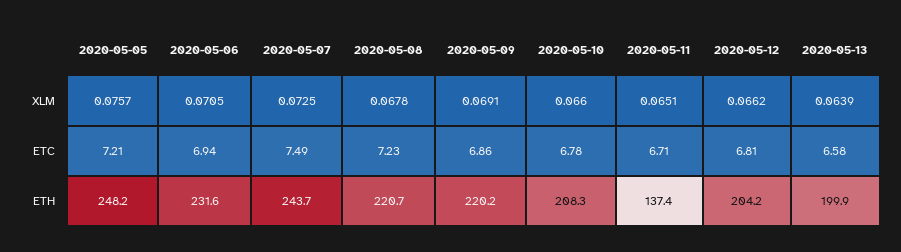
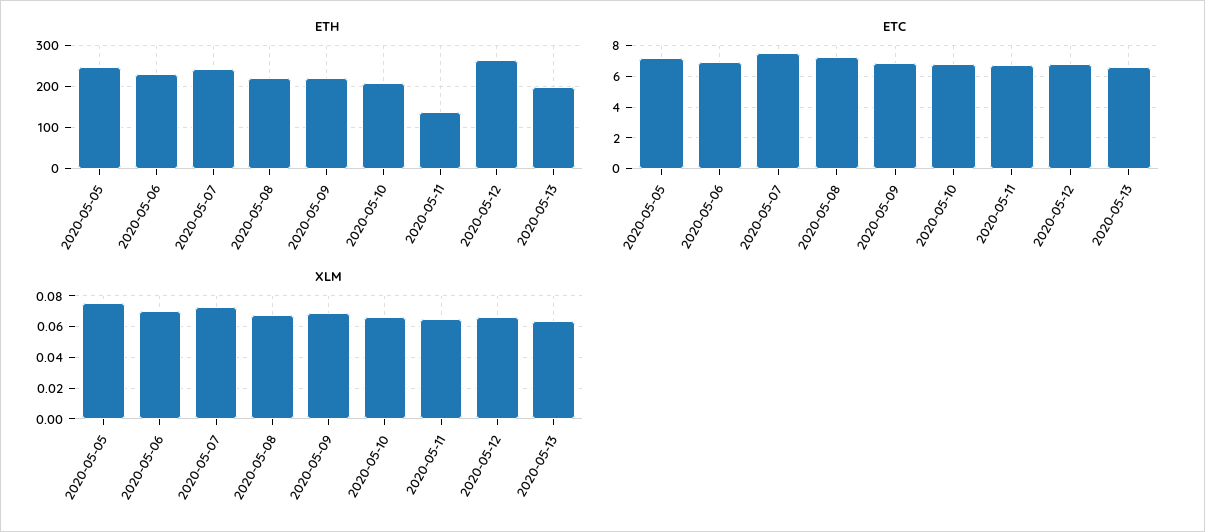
ETH, 2020-05-12: 204.2 -> 260

